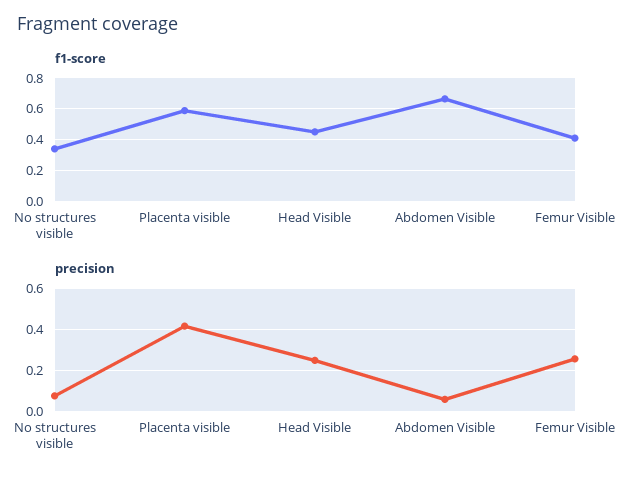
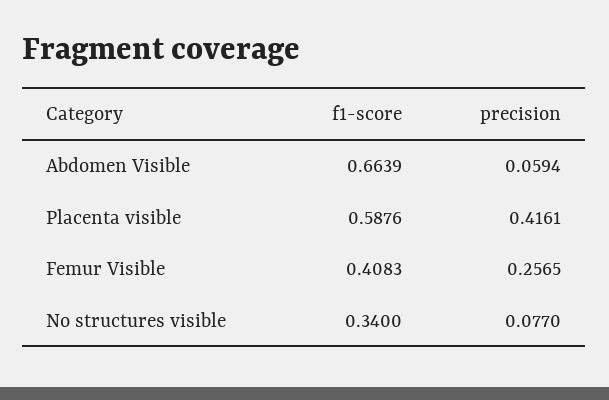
f1-score, Head Visible: 0.45 -> none
precision, Head Visible: 0.25 -> none

